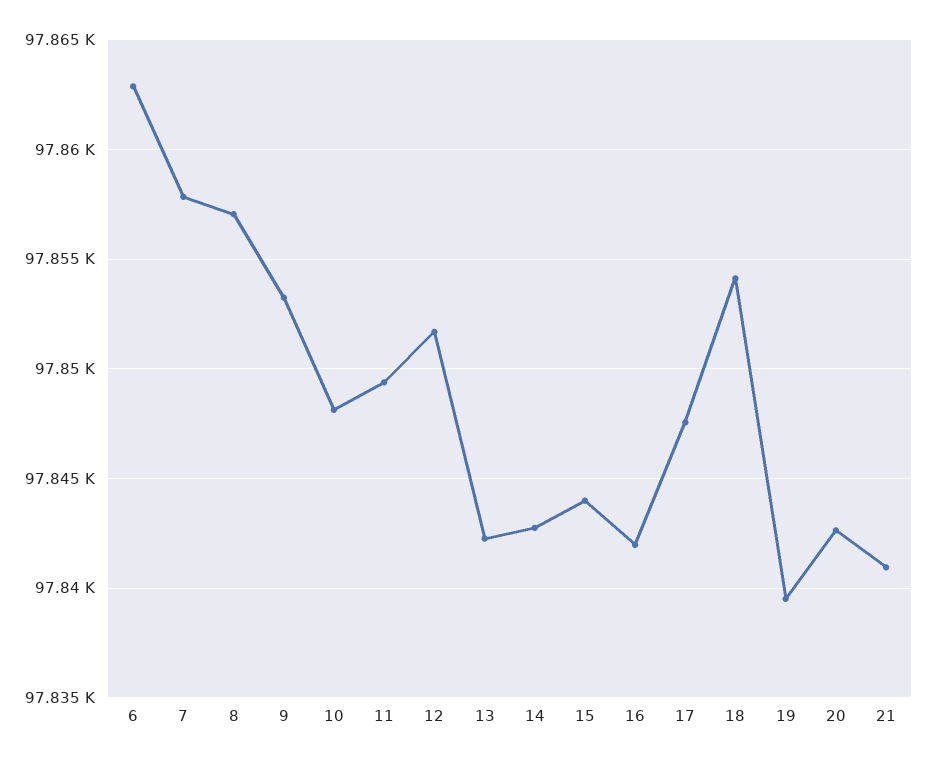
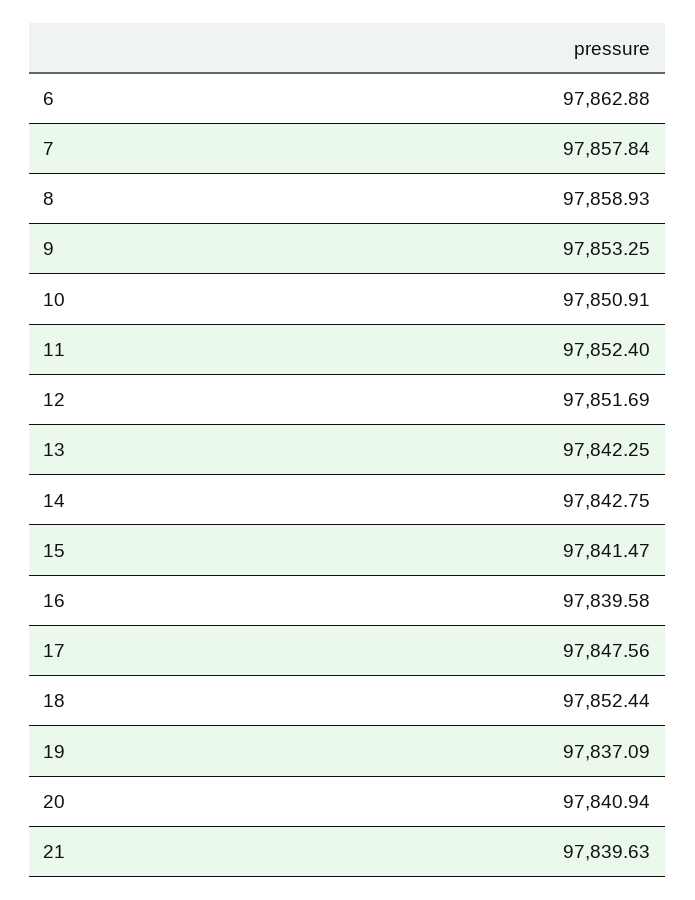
8: 97857 -> 97858.93
10: 97848 -> 97850.91
11: 97849.5 -> 97852.4
15: 97844 -> 97841.47
16: 97842 -> 97839.58
18: 97854 -> 97852.44
19: 97839.5 -> 97837.09
20: 97842.5 -> 97840.94
21: 97841 -> 97839.63

